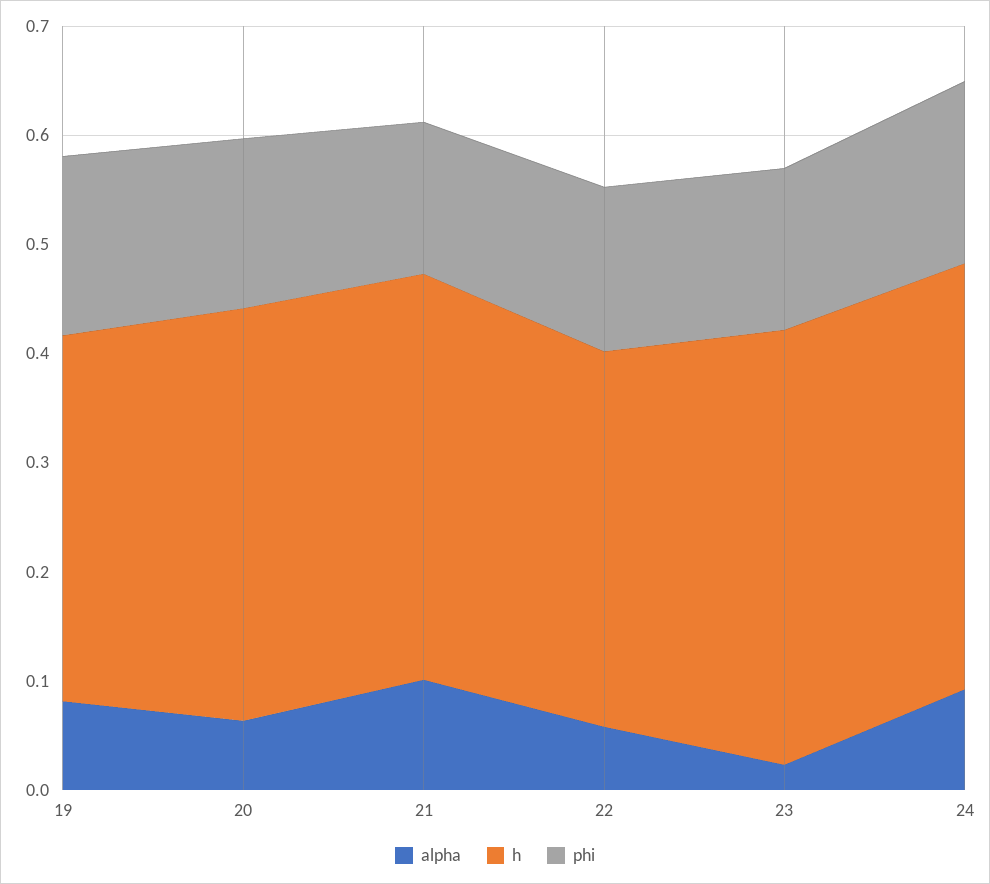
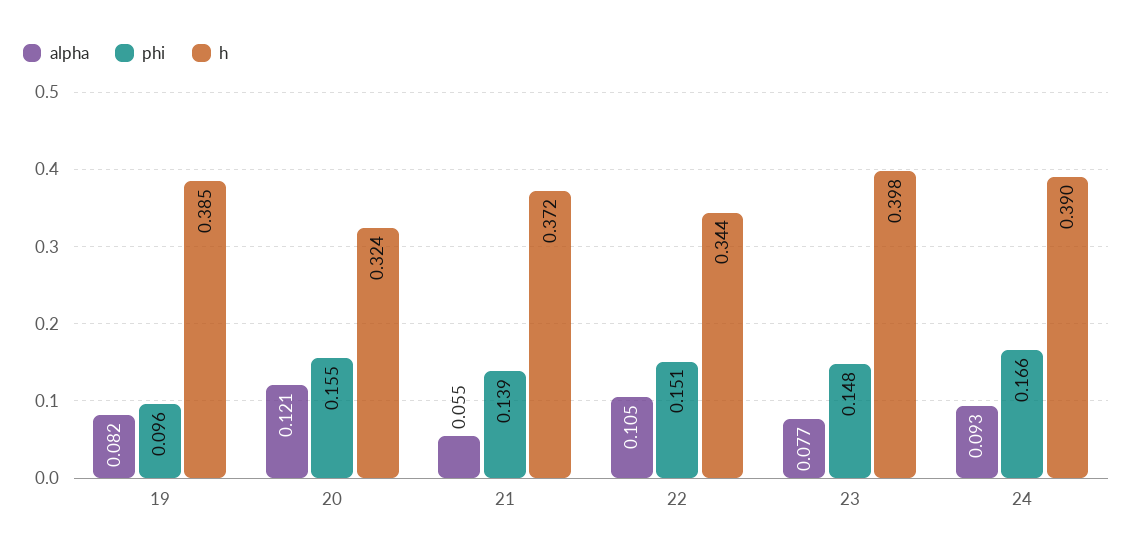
h, 19: 0.34 -> 0.385
phi, 19: 0.16 -> 0.096
alpha, 20: 0.06 -> 0.121
h, 20: 0.38 -> 0.324
alpha, 21: 0.1 -> 0.055
alpha, 22: 0.06 -> 0.105
alpha, 23: 0.02 -> 0.077

